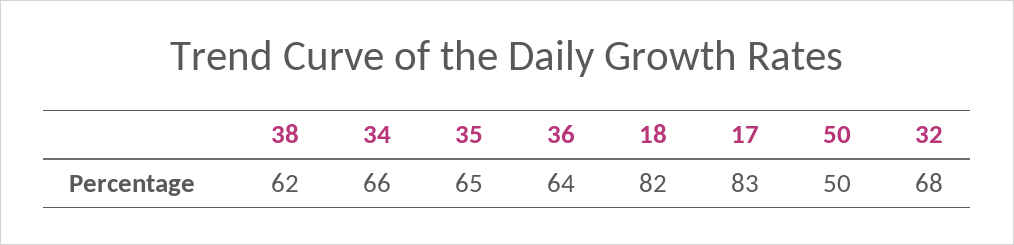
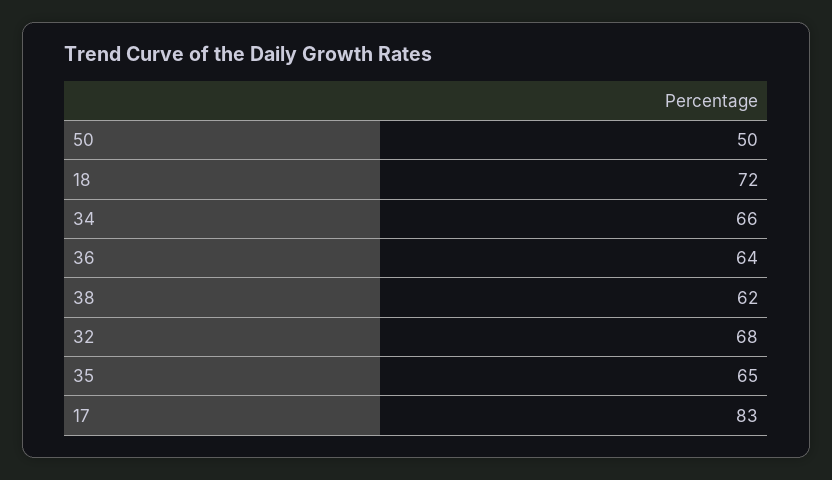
18: 82 -> 72

